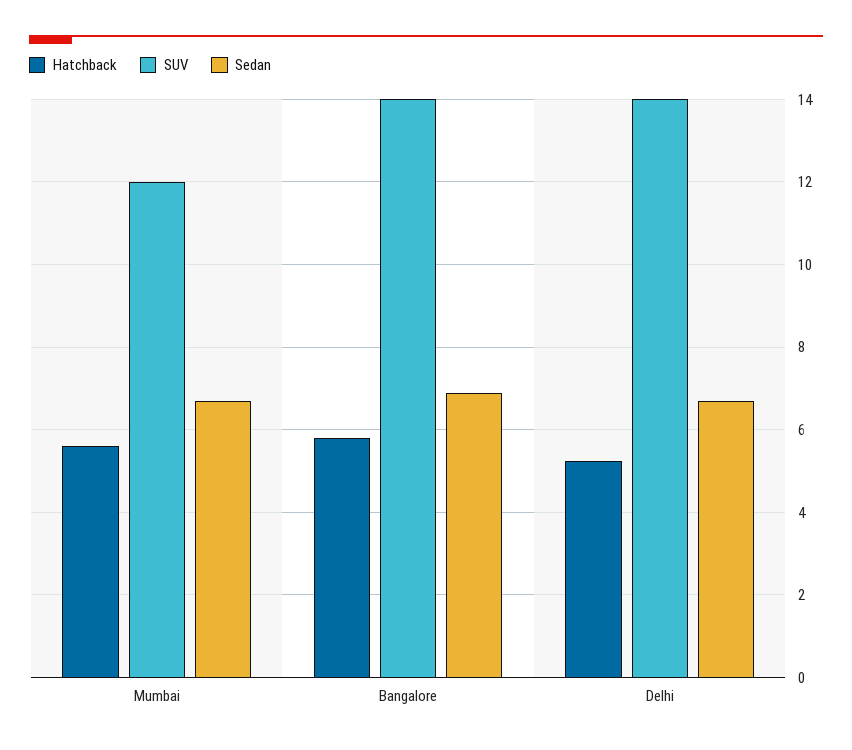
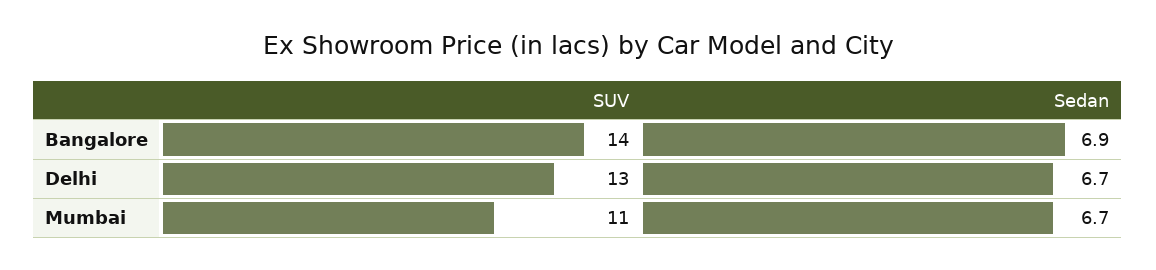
Hatchback, Mumbai: 5.6 -> none
SUV, Mumbai: 12 -> 11
Hatchback, Bangalore: 5.8 -> none
Hatchback, Delhi: 5.2 -> none
SUV, Delhi: 14 -> 13

